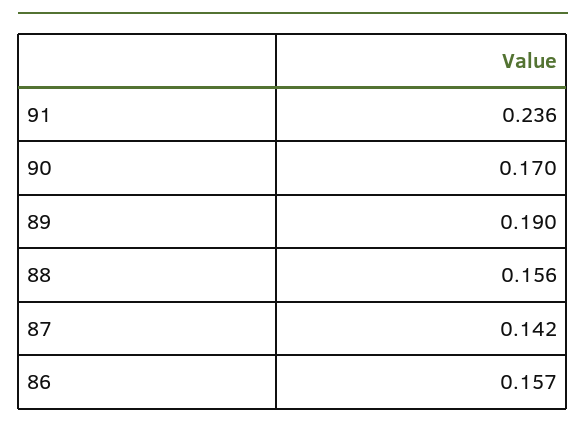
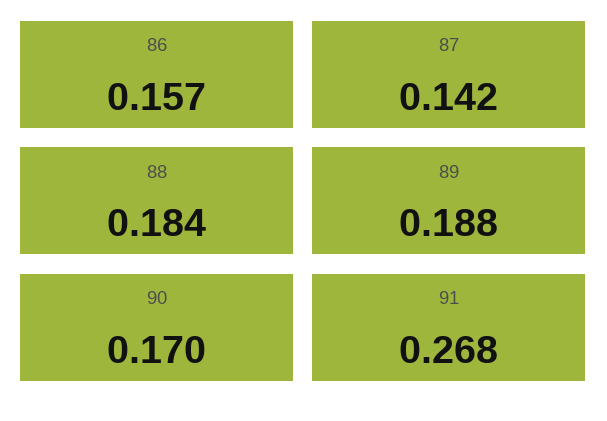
91: 0.236 -> 0.268
89: 0.19 -> 0.188
88: 0.156 -> 0.184

